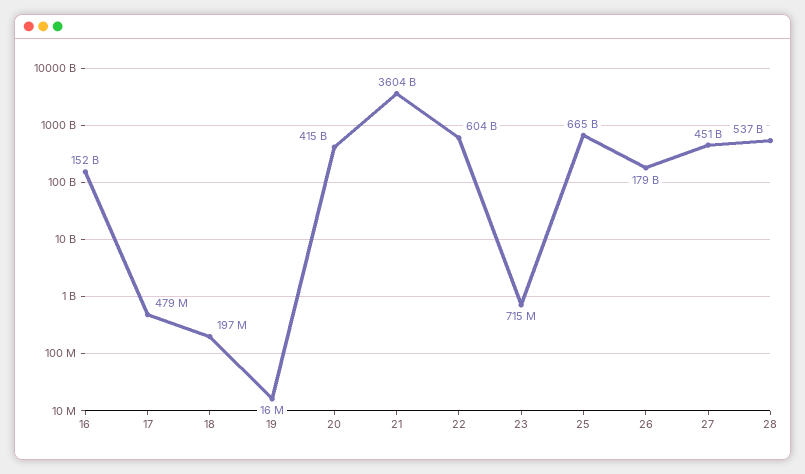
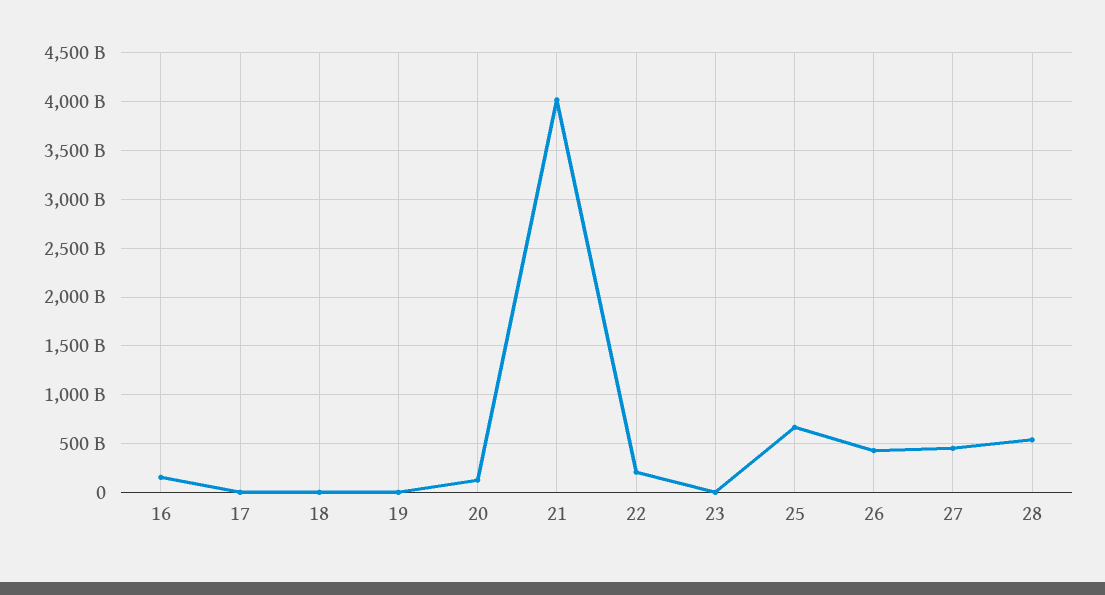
20: 415000000000 -> 100000000000
21: 3604000000000 -> 4000000000000
22: 604000000000 -> 200000000000
26: 179000000000 -> 400000000000

